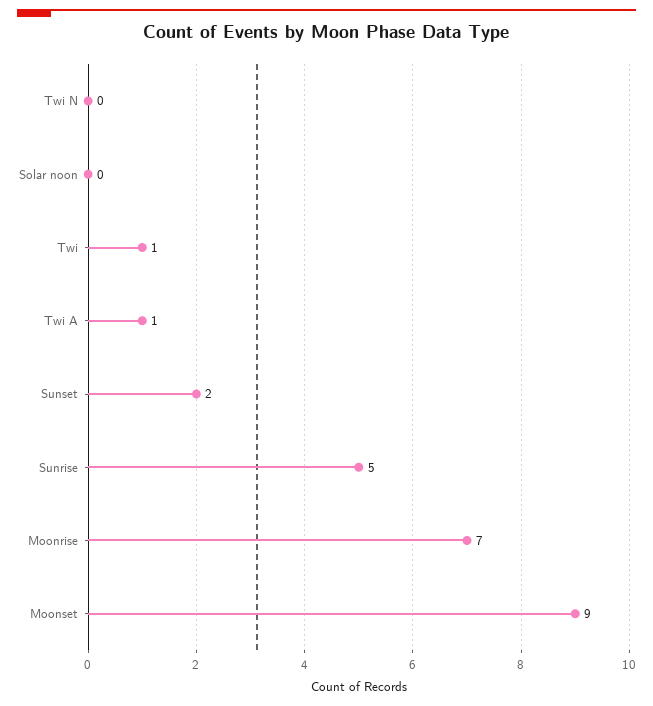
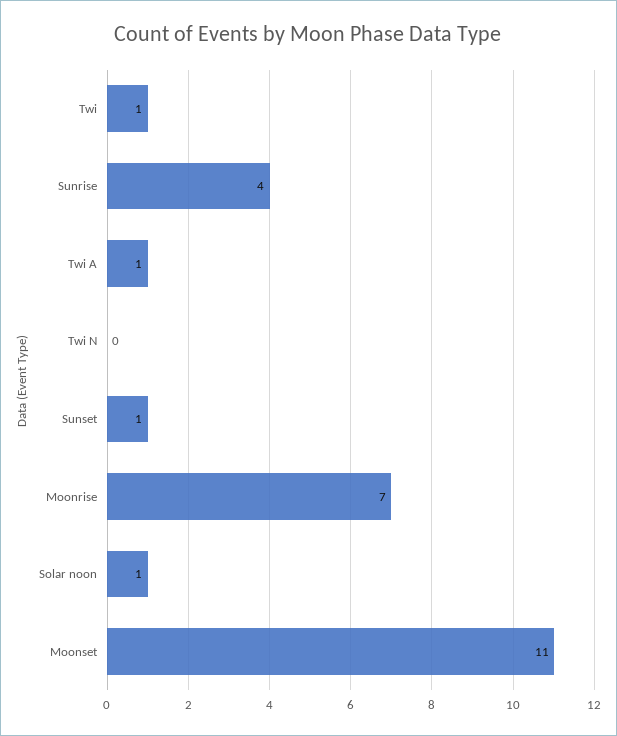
Solar noon: 0 -> 1
Sunset: 2 -> 1
Sunrise: 5 -> 4
Moonset: 9 -> 11

